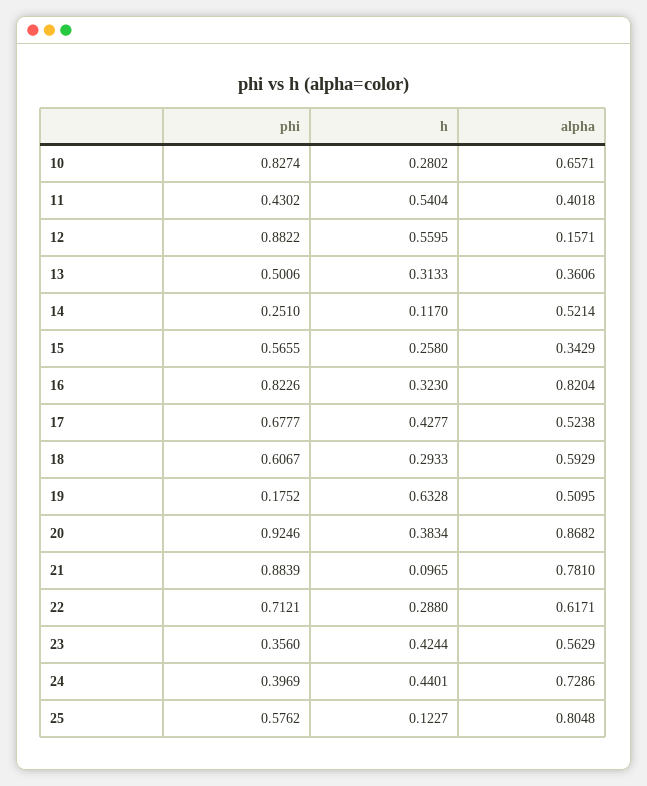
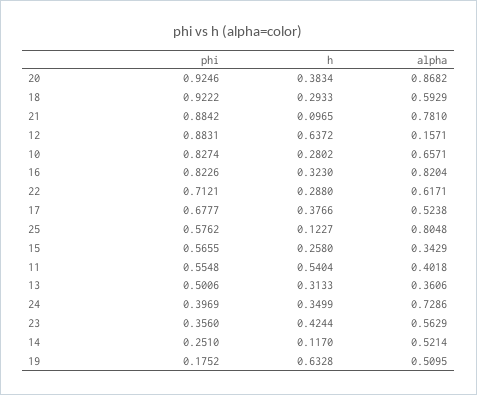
phi, 11: 0.4302 -> 0.5548
phi, 12: 0.8822 -> 0.8831
h, 12: 0.5595 -> 0.6372
h, 17: 0.4277 -> 0.3766
phi, 18: 0.6067 -> 0.9222
phi, 21: 0.8839 -> 0.8842
h, 24: 0.4401 -> 0.3499

